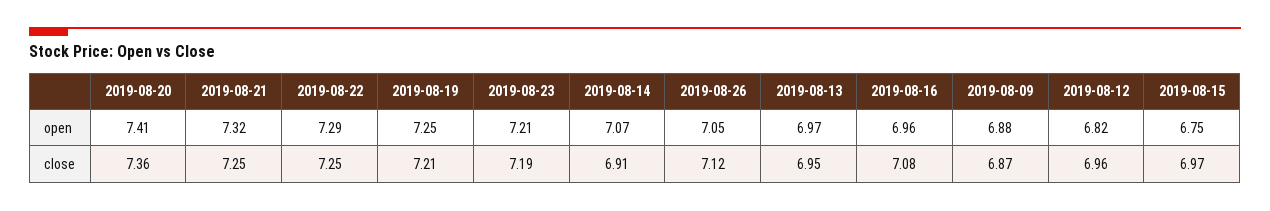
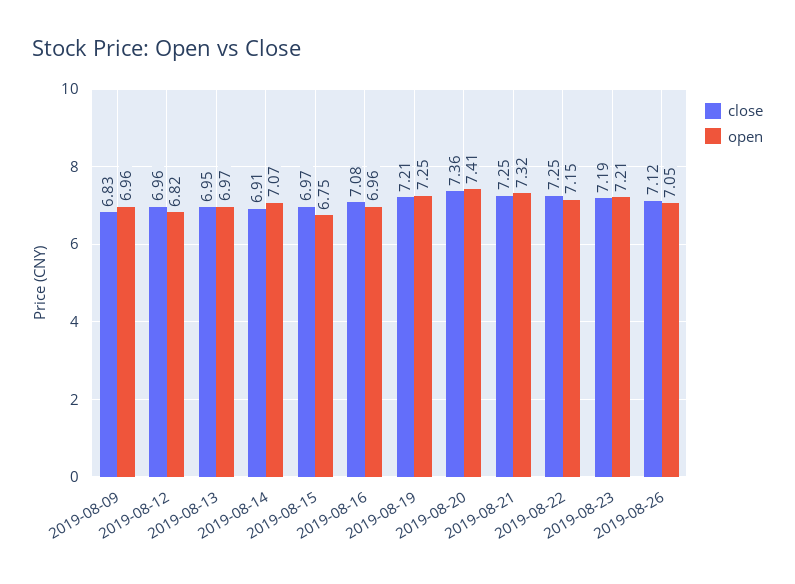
open, 2019-08-22: 7.29 -> 7.15
open, 2019-08-09: 6.88 -> 6.96
close, 2019-08-09: 6.87 -> 6.83

